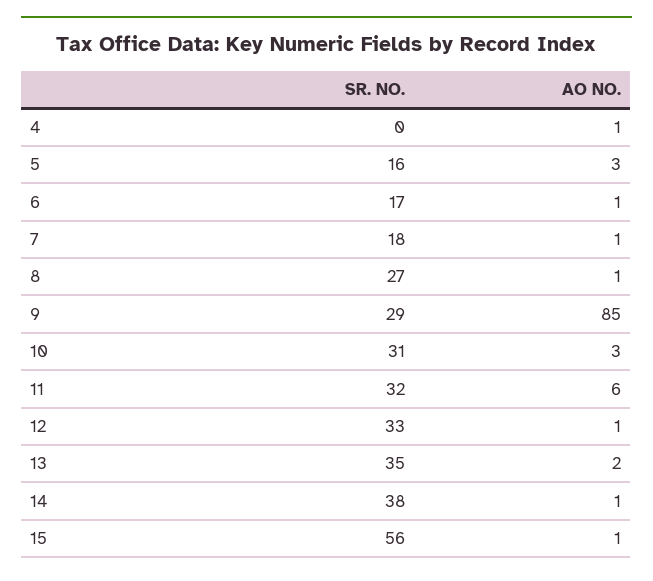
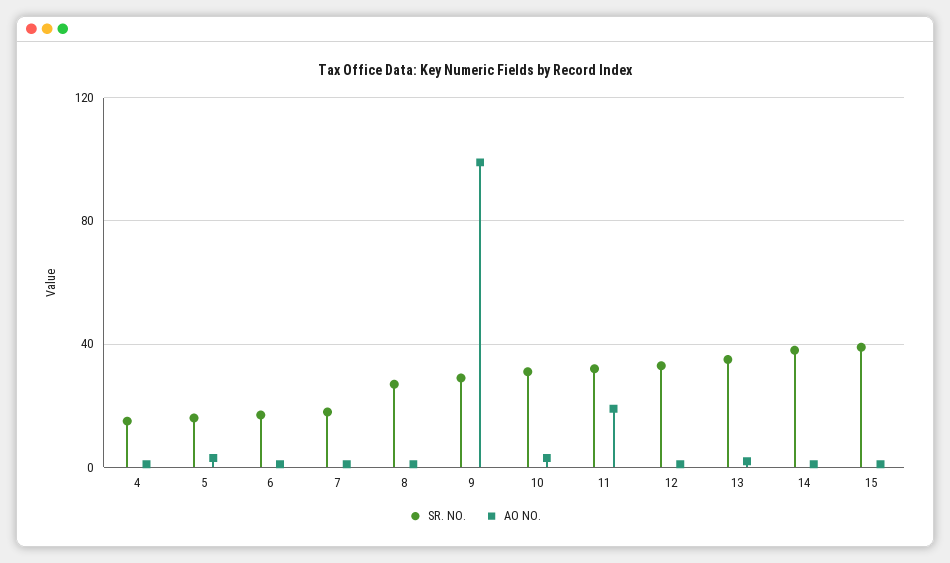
SR. NO., 4: 0 -> 15
AO NO., 9: 85 -> 100
AO NO., 11: 6 -> 20
SR. NO., 15: 56 -> 40

